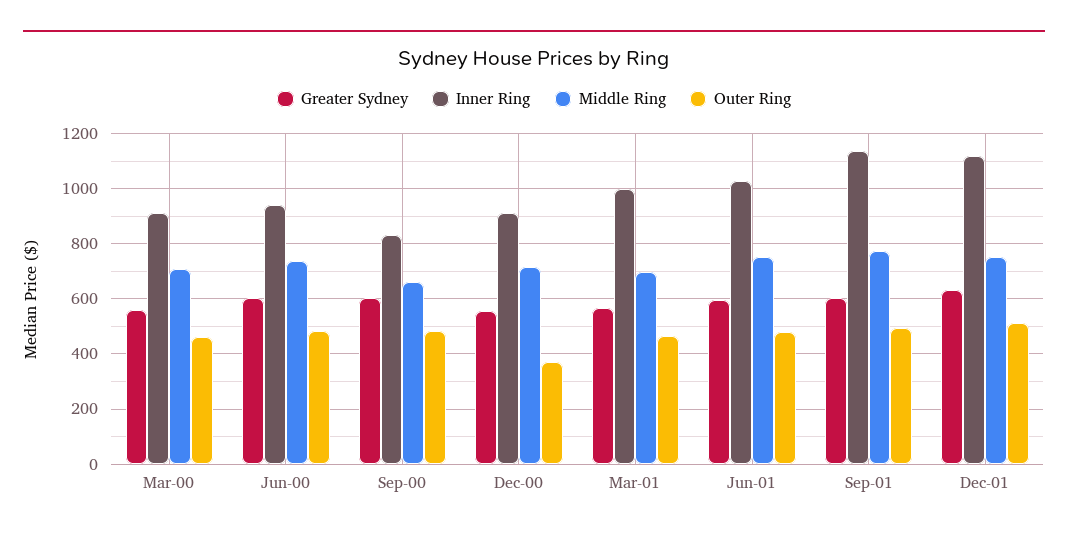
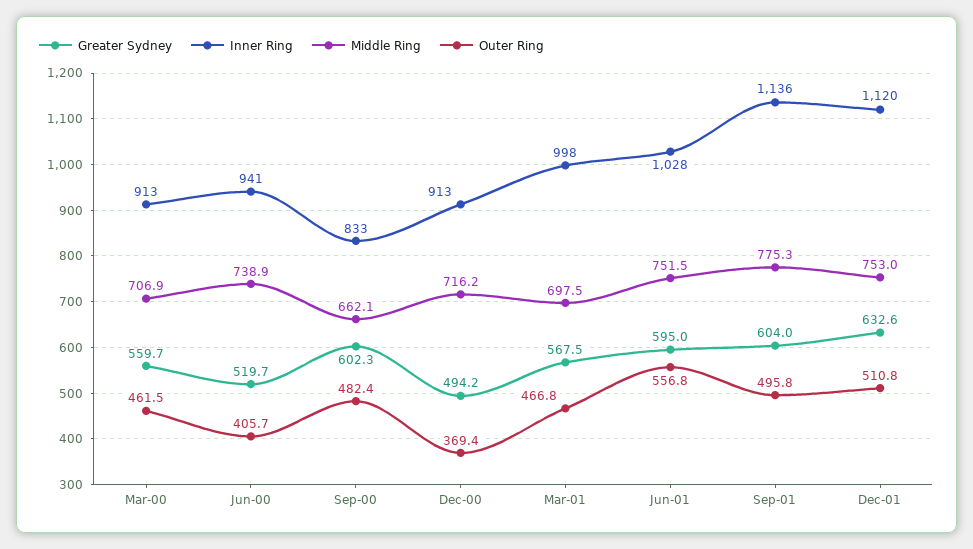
Greater Sydney, Jun-00: 600 -> 519.7
Outer Ring, Jun-00: 475 -> 405.7
Greater Sydney, Dec-00: 550 -> 494.2
Outer Ring, Jun-01: 475 -> 556.8

